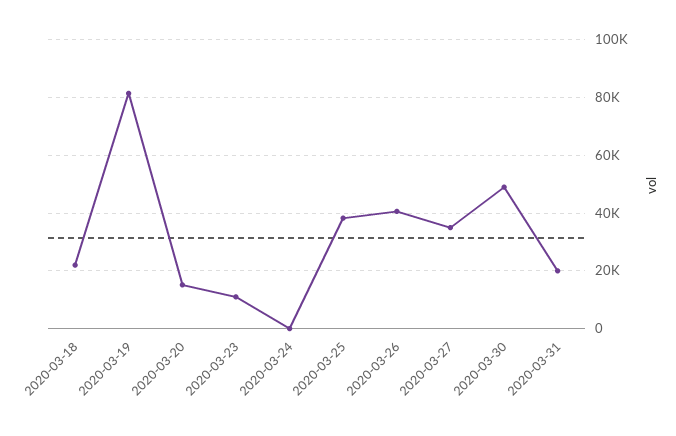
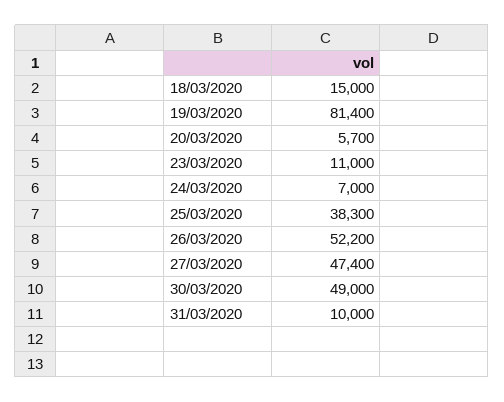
2020-03-18: 22500 -> 15000
2020-03-20: 15000 -> 5700
2020-03-24: 0 -> 7000
2020-03-26: 40000 -> 52200
2020-03-27: 35000 -> 47400
2020-03-31: 20000 -> 10000

